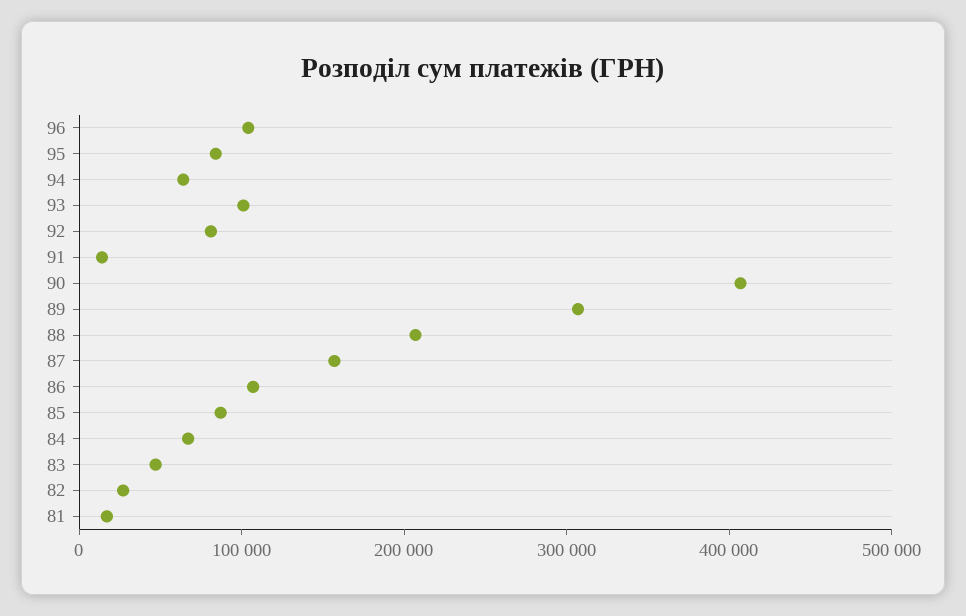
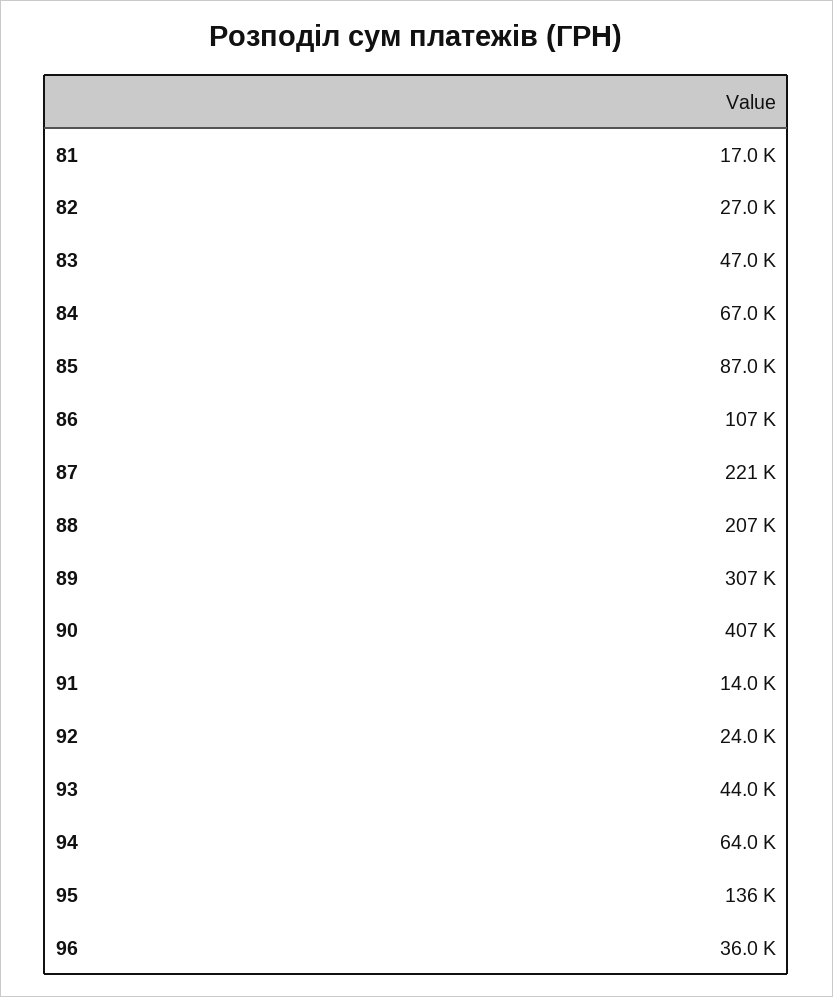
96: 100000 -> 36000
95: 80000 -> 136000
93: 100000 -> 44000
92: 80000 -> 24000
87: 160000 -> 221000

